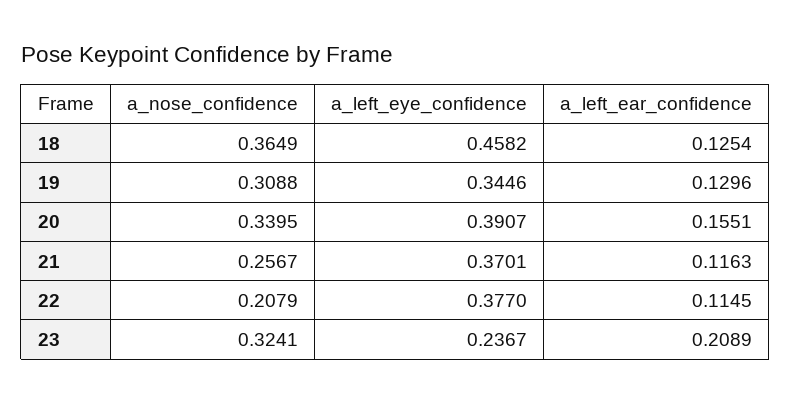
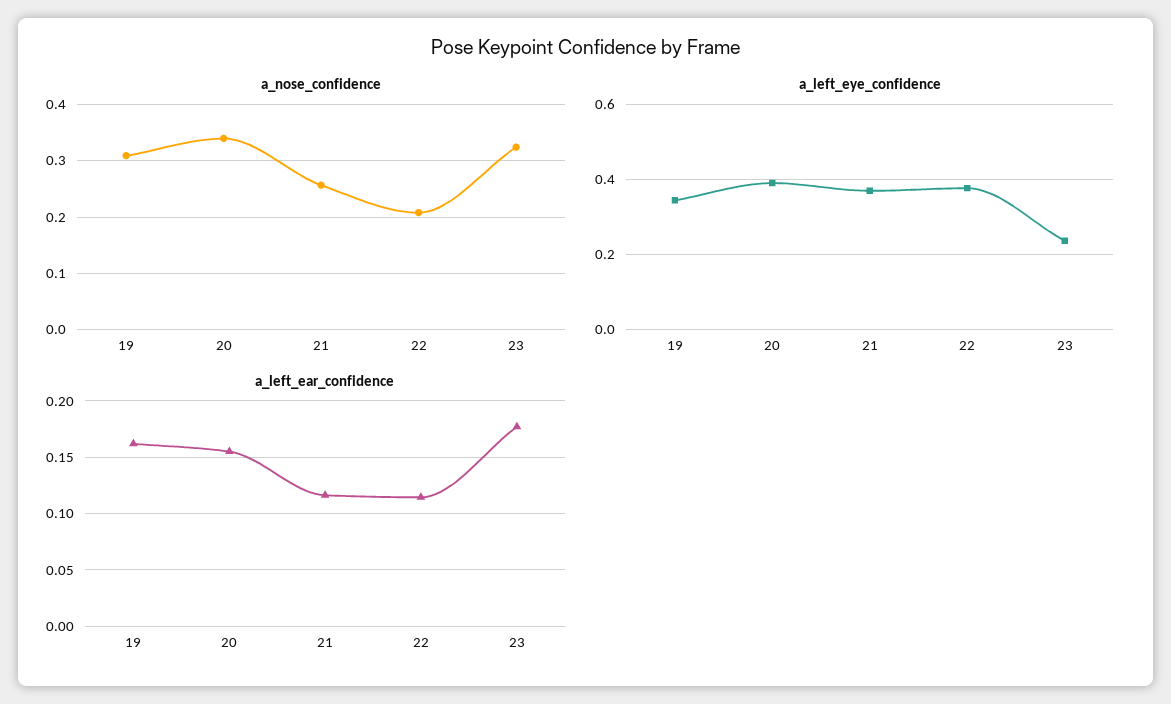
a_nose_confidence, 18: 0.3649 -> none
a_left_eye_confidence, 18: 0.4582 -> none
a_left_ear_confidence, 18: 0.1254 -> none
a_left_ear_confidence, 19: 0.1296 -> 0.16
a_left_ear_confidence, 23: 0.2089 -> 0.18

